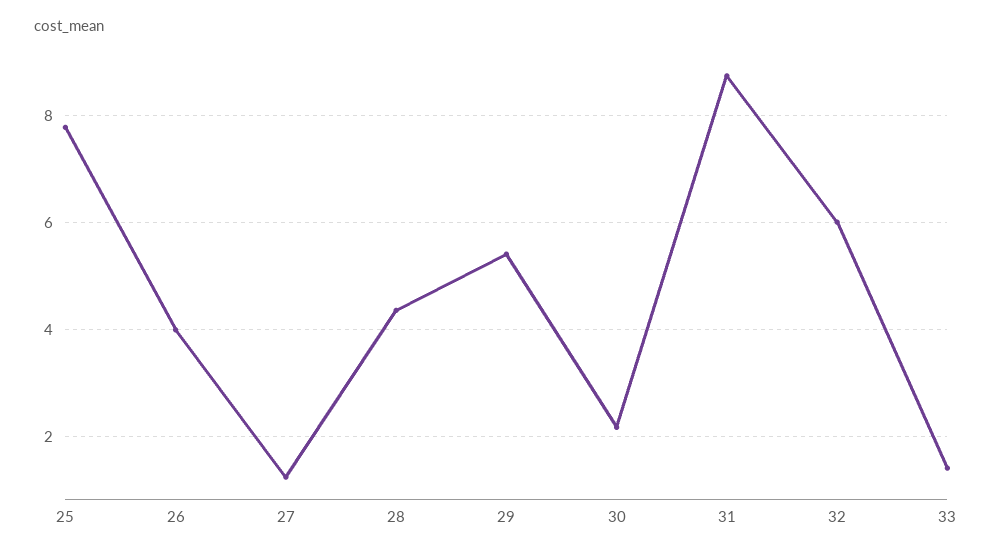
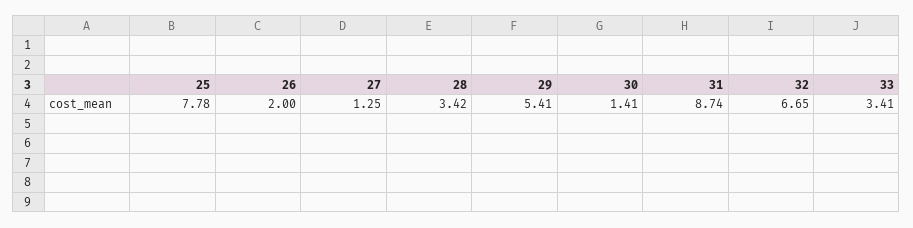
26: 4 -> 2
28: 4.4 -> 3.42
30: 2.2 -> 1.41
32: 6 -> 6.65
33: 1.4 -> 3.41

